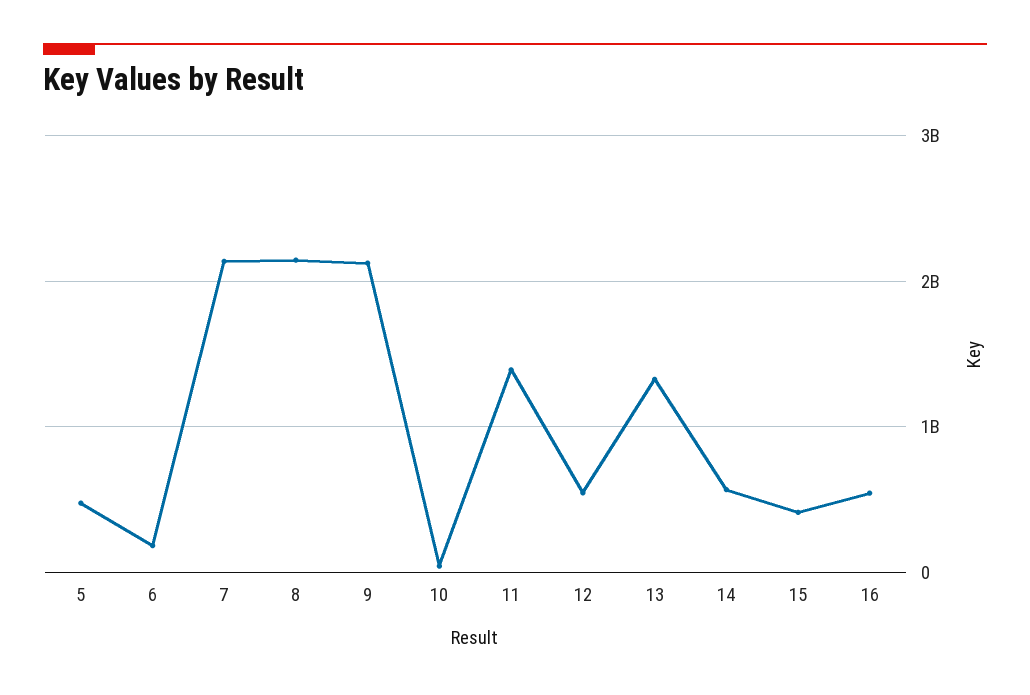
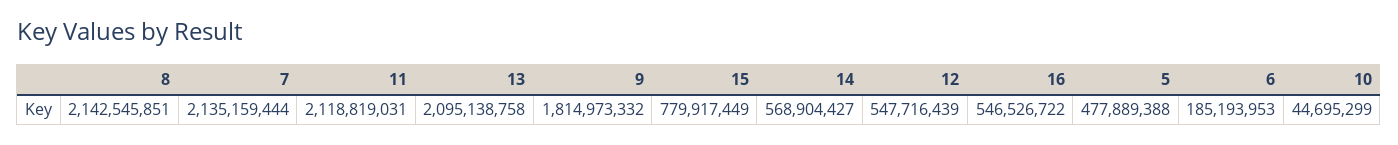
9: 2100000000 -> 1814973332
11: 1400000000 -> 2118819031
13: 1300000000 -> 2095138758
15: 400000000 -> 779917449

